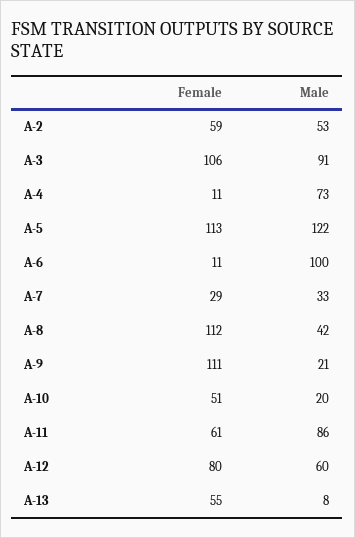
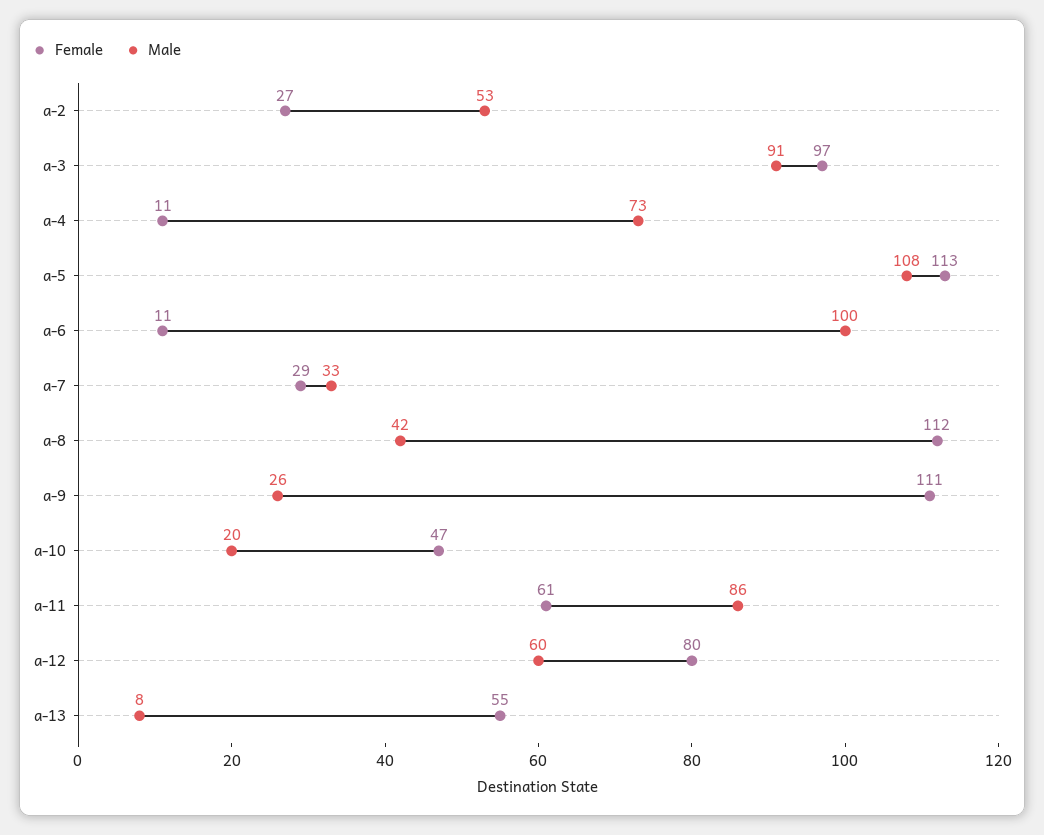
Female, A-2: 59 -> 27
Female, A-3: 106 -> 97
Male, A-5: 122 -> 108
Male, A-9: 21 -> 26
Female, A-10: 51 -> 47

